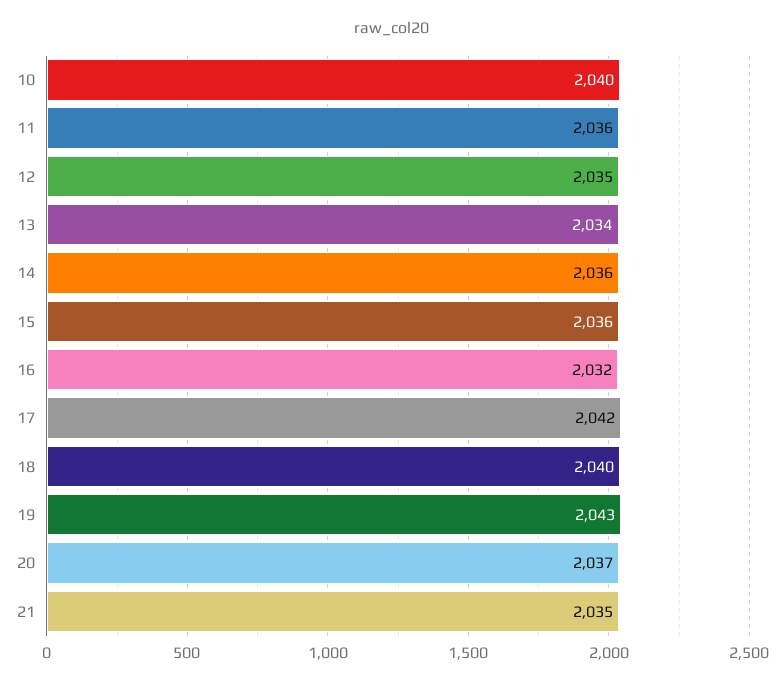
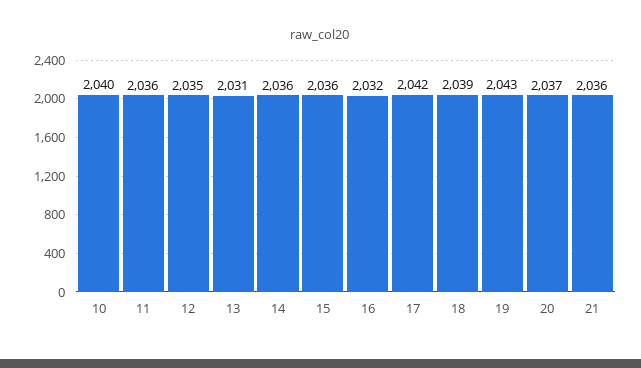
13: 2034 -> 2031
18: 2040 -> 2039
21: 2035 -> 2036

